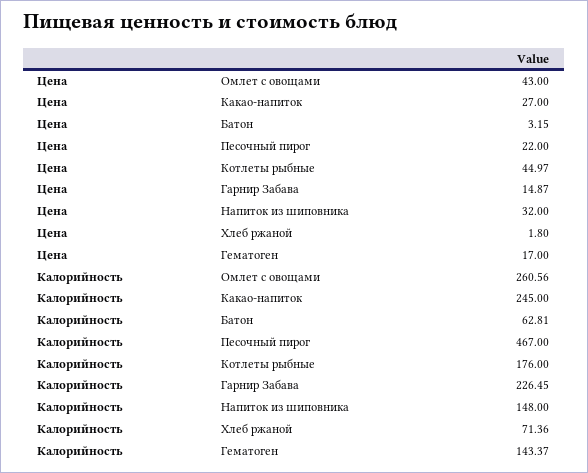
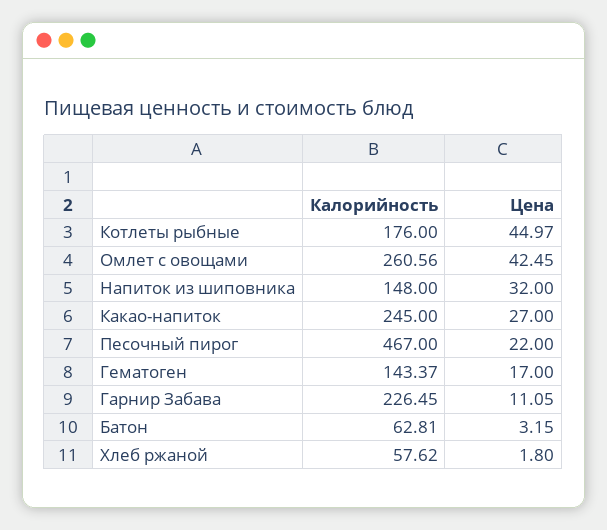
Цена, Омлет с овощами: 43 -> 42.45
Цена, Гарнир Забава: 14.87 -> 11.05
Калорийность, Хлеб ржаной: 71.36 -> 57.62

